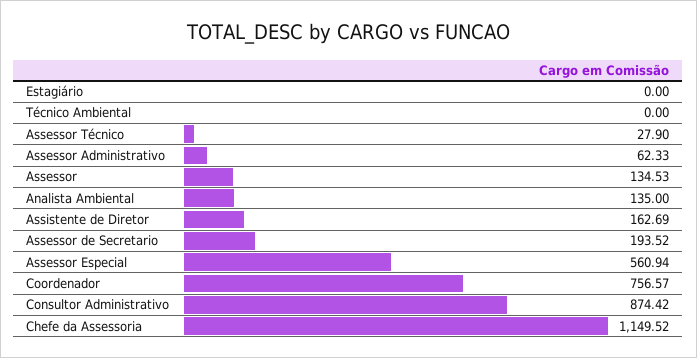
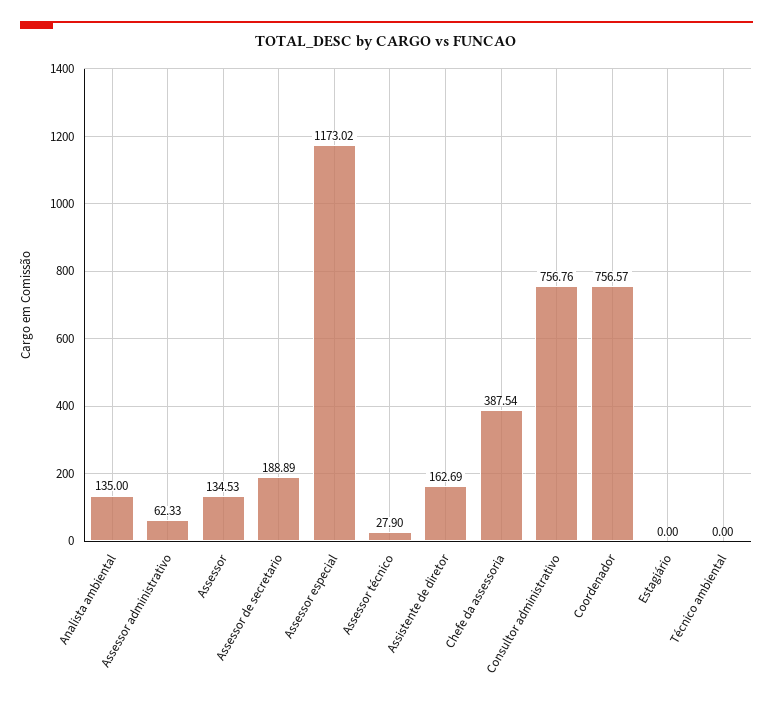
Assessor de Secretario: 193.52 -> 188.89
Assessor Especial: 560.94 -> 1173.02
Consultor Administrativo: 874.42 -> 756.76
Chefe da Assessoria: 1149.52 -> 387.54

